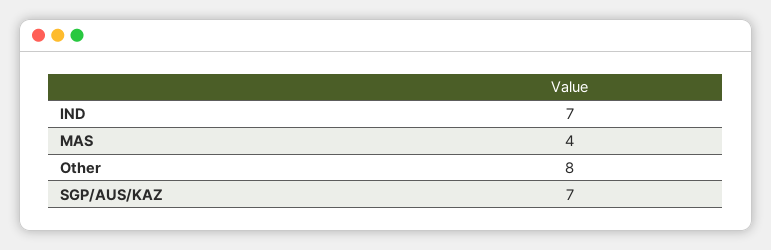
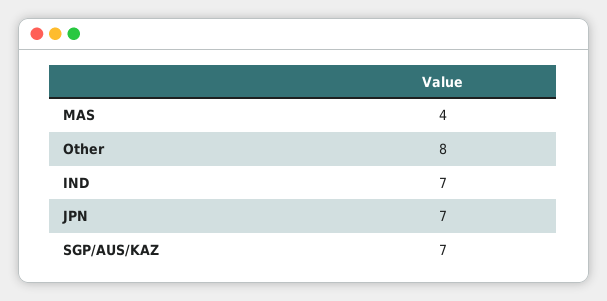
JPN: none -> 7

